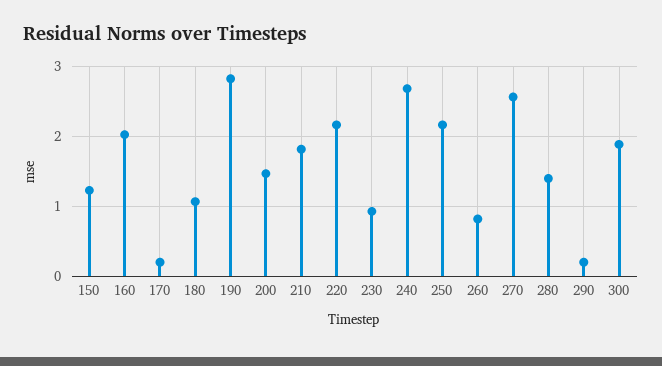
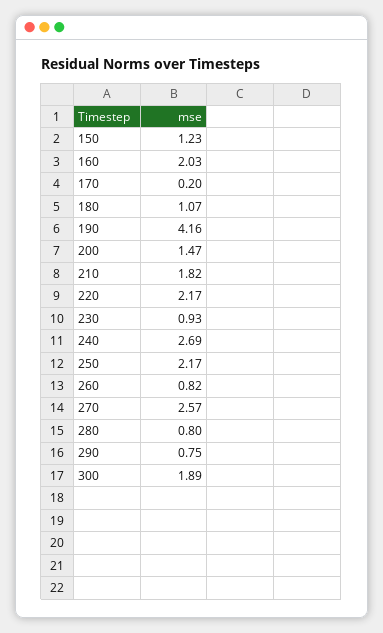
190: 2.8 -> 4.16
280: 1.4 -> 0.8
290: 0.2 -> 0.75

